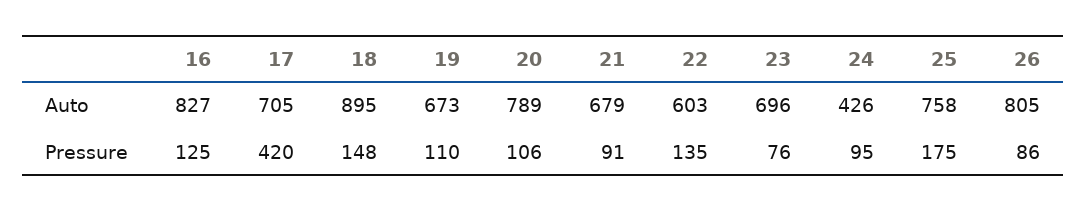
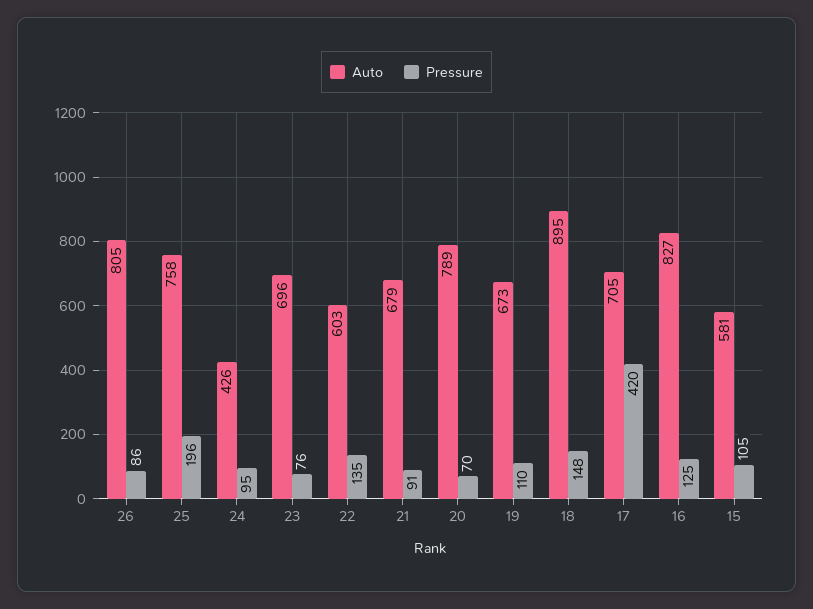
Pressure, 20: 106 -> 70
Pressure, 25: 175 -> 196
Auto, 15: none -> 581
Pressure, 15: none -> 105

